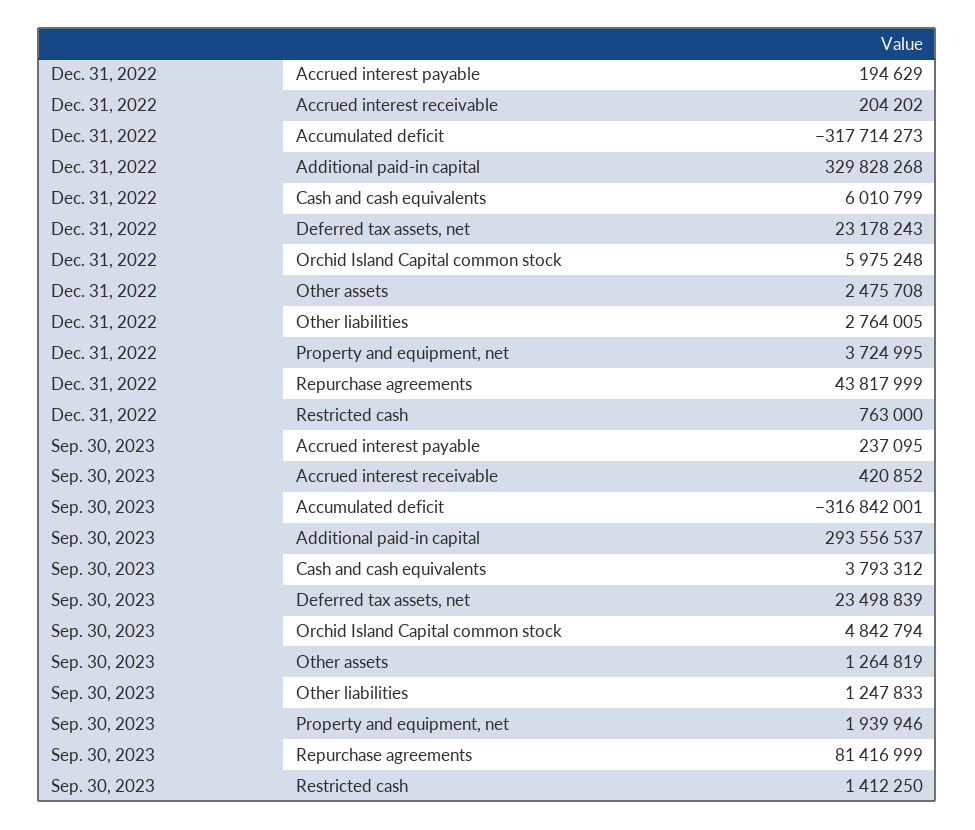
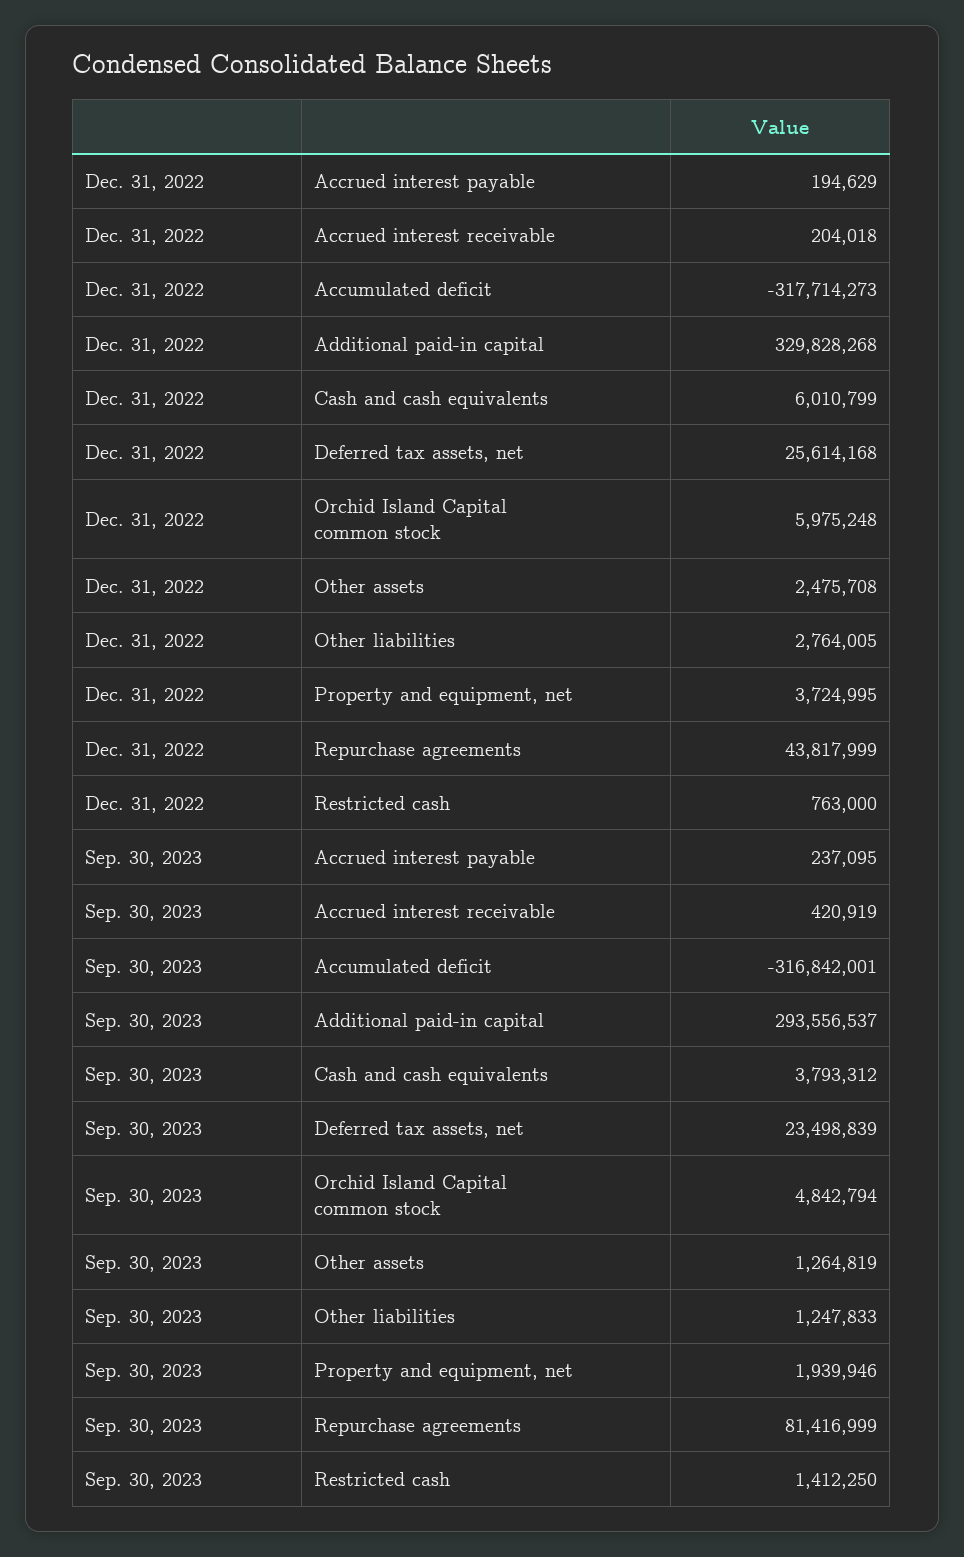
Dec. 31, 2022, Accrued interest receivable: 204202 -> 204018
Dec. 31, 2022, Deferred tax assets, net: 23178243 -> 25614168
Sep. 30, 2023, Accrued interest receivable: 420852 -> 420919

